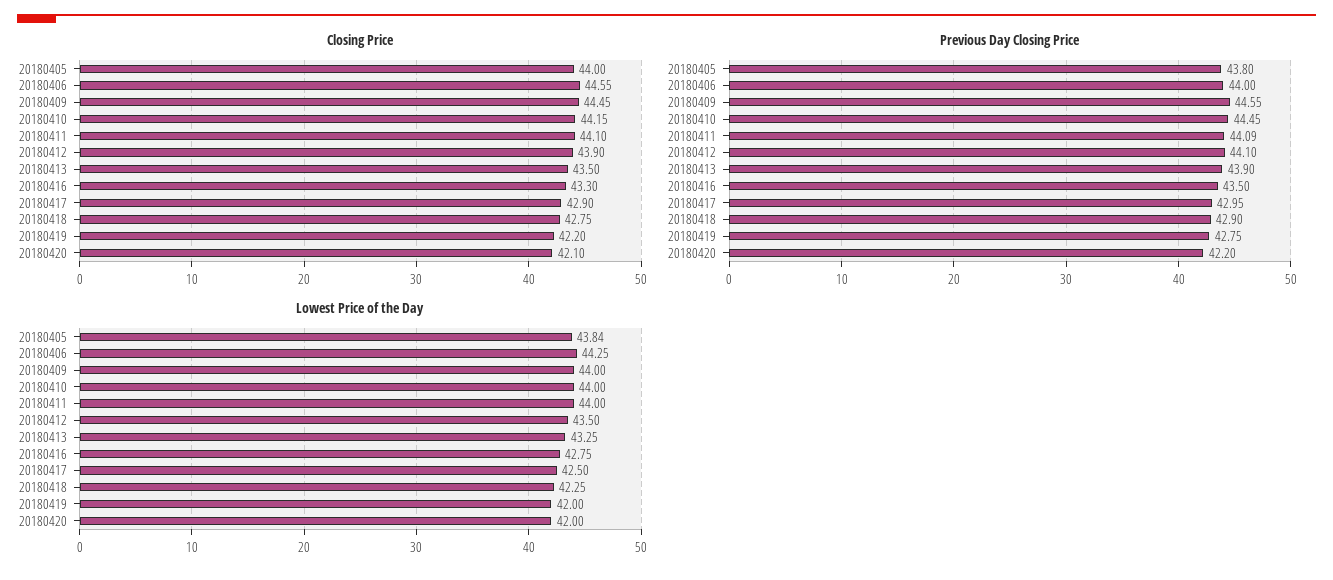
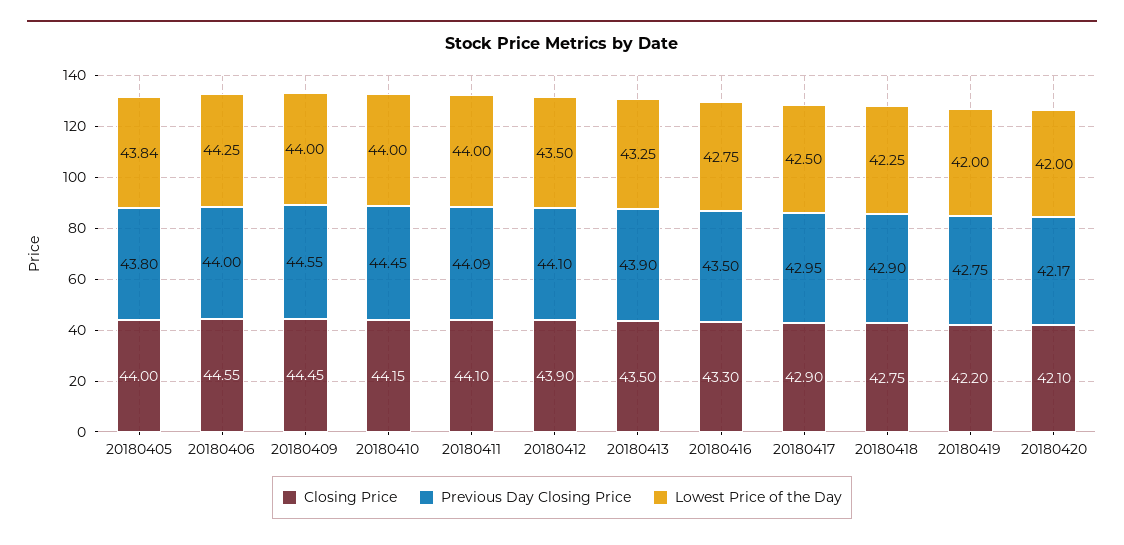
Previous Day Closing Price, 20180420: 42.2 -> 42.17

